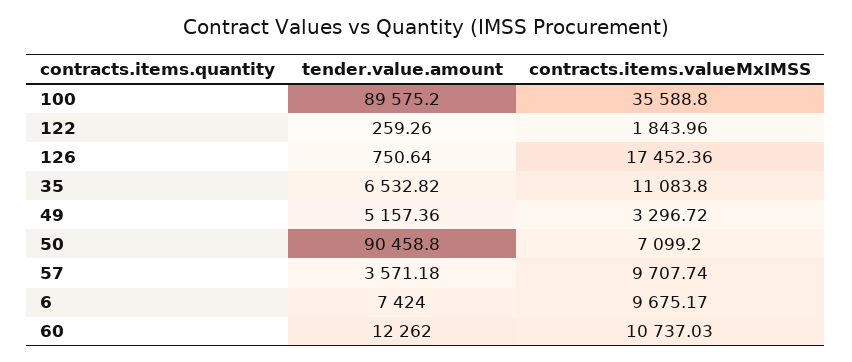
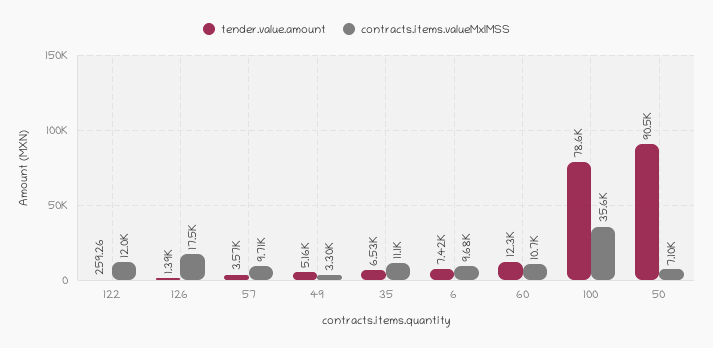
tender.value.amount, 100: 89575.2 -> 78600
contracts.items.valueMxIMSS, 122: 1843.96 -> 12000
tender.value.amount, 126: 750.64 -> 1390

